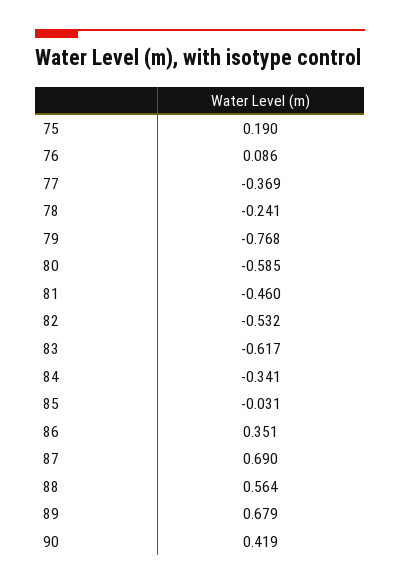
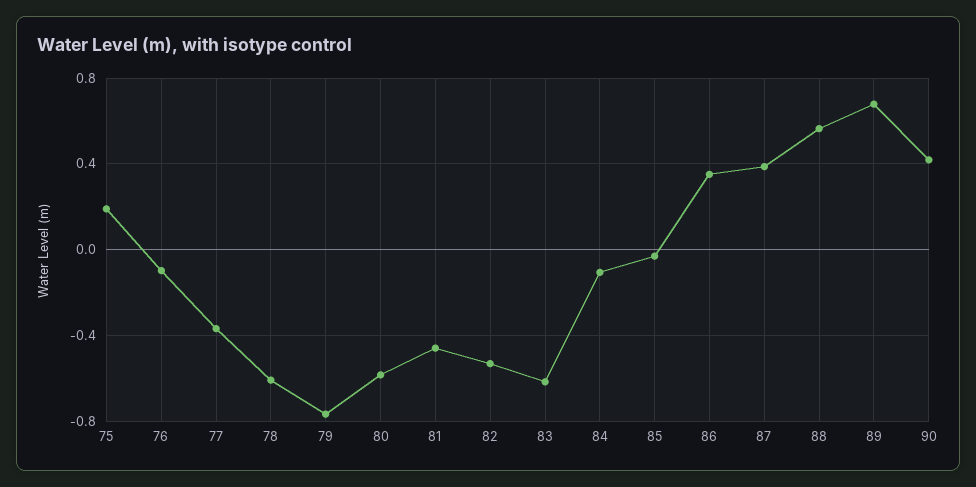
76: 0.086 -> -0.1
78: -0.241 -> -0.6
84: -0.341 -> -0.1
87: 0.69 -> 0.4

